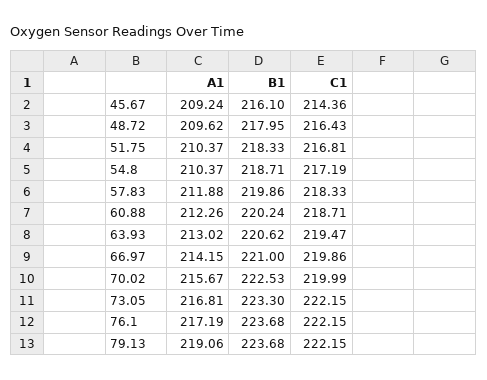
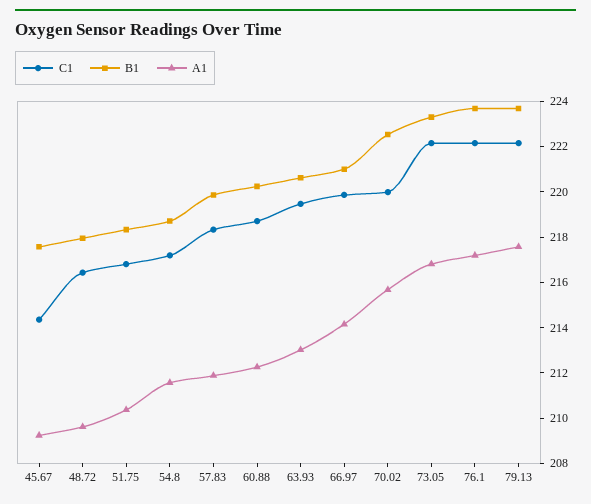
B1, 45.67: 216.1 -> 217.5
A1, 54.8: 210.37 -> 211.5
A1, 79.13: 219.06 -> 217.5

